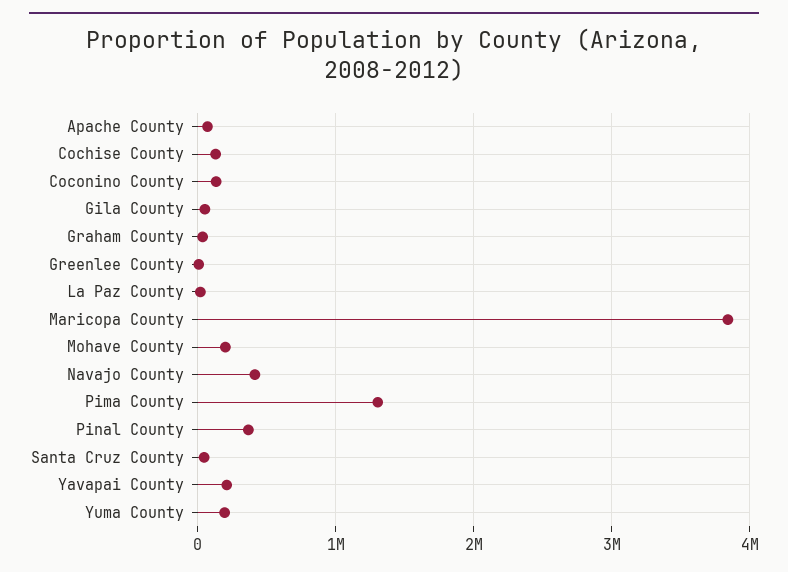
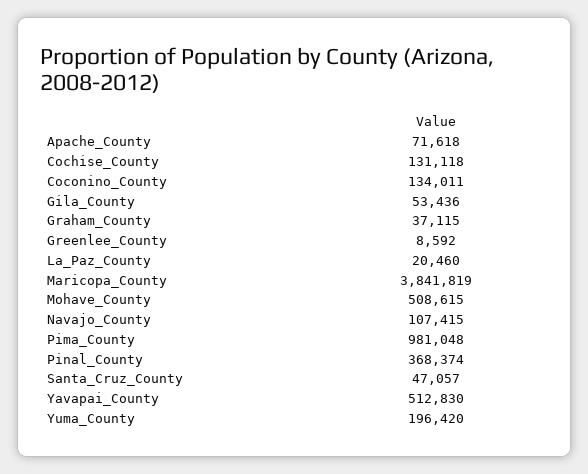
Mohave County: 200000 -> 508615
Navajo County: 400000 -> 107415
Pima County: 1300000 -> 981048
Yavapai County: 200000 -> 512830

